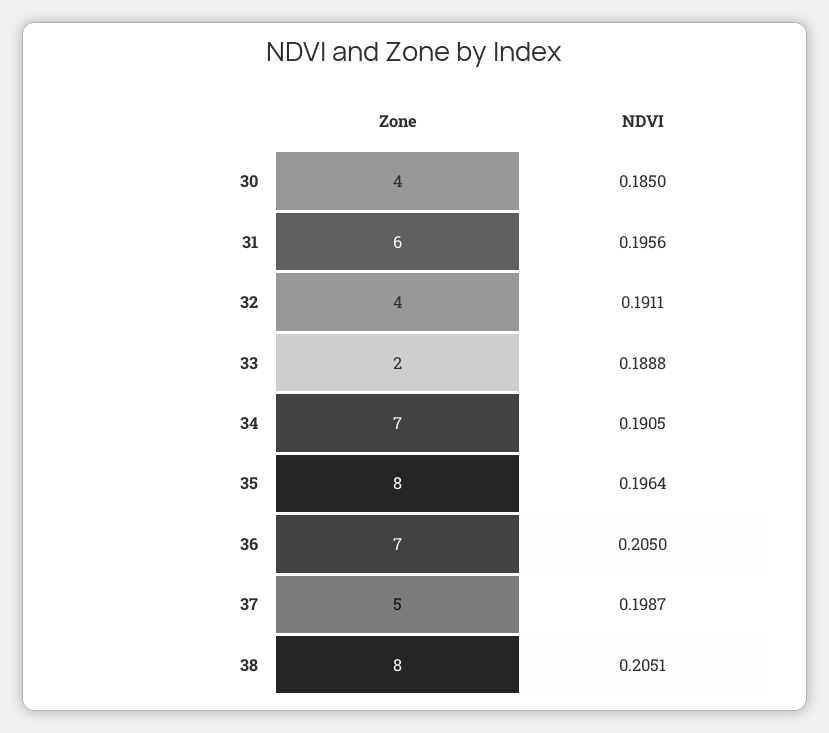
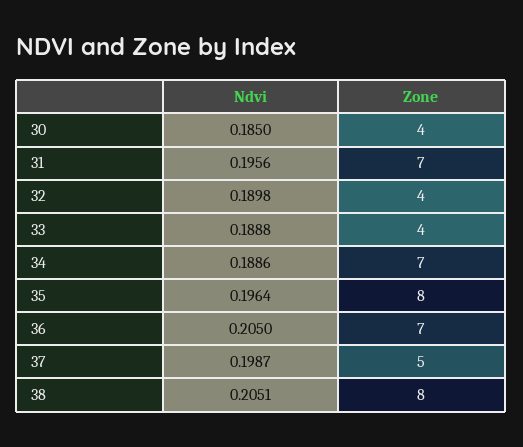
Zone, 31: 6 -> 7
NDVI, 32: 0.1911 -> 0.1898
Zone, 33: 2 -> 4
NDVI, 34: 0.1905 -> 0.1886

